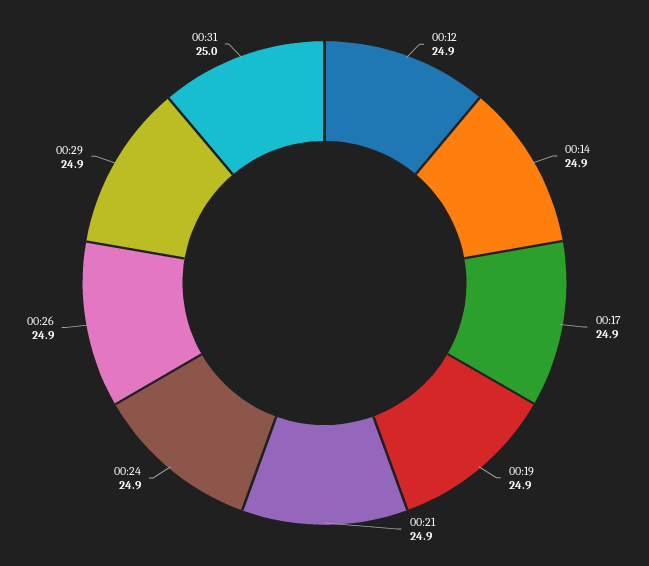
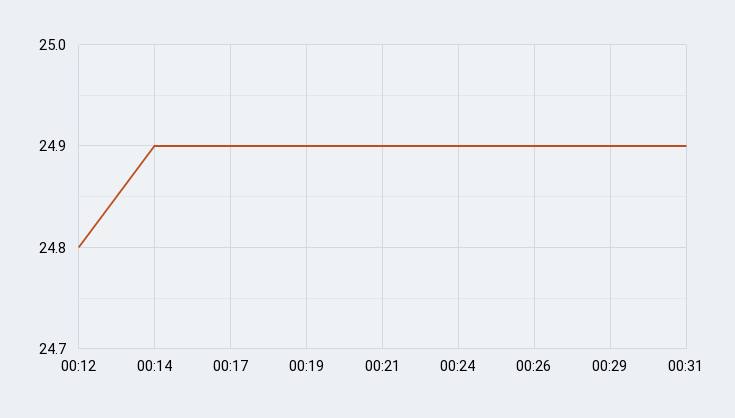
00:12: 24.9 -> 24.8
00:31: 25 -> 24.9

